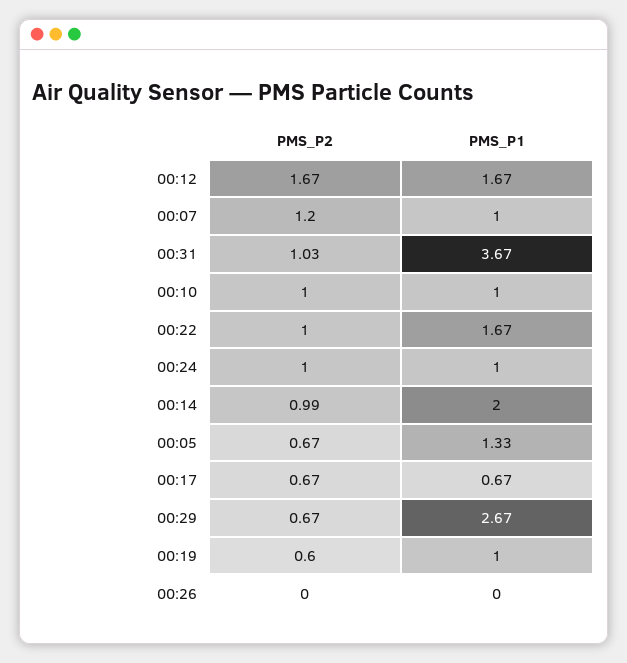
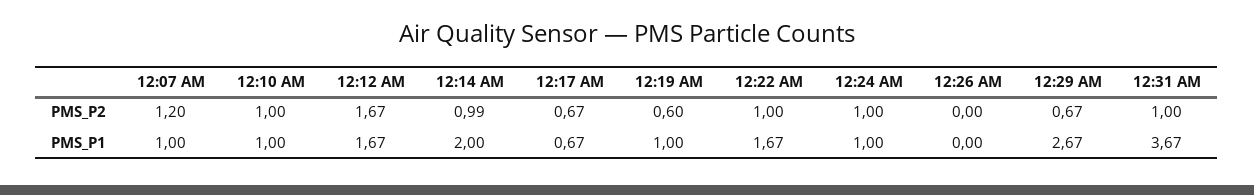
PMS_P2, 00:31: 1.03 -> 1
PMS_P2, 00:05: 0.67 -> none
PMS_P1, 00:05: 1.33 -> none

